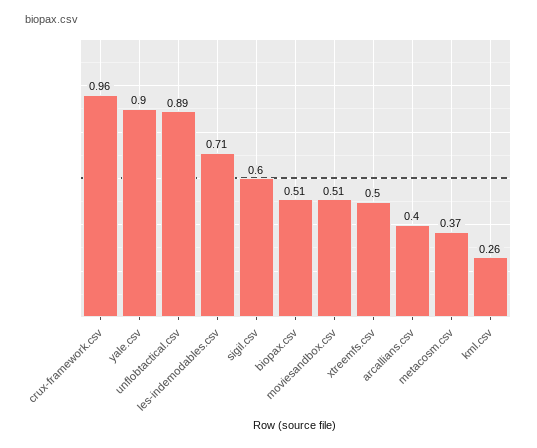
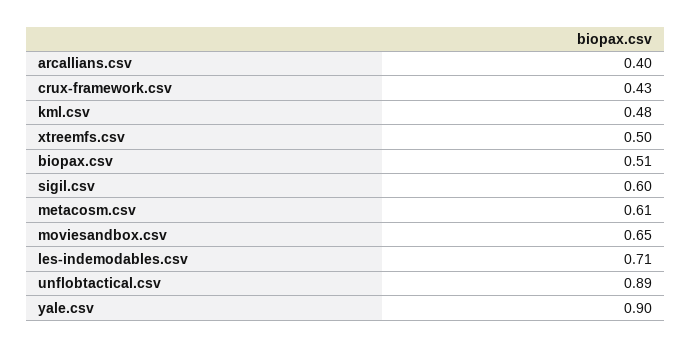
crux-framework.csv: 0.96 -> 0.43
moviesandbox.csv: 0.51 -> 0.65
metacosm.csv: 0.37 -> 0.61
kml.csv: 0.26 -> 0.48

